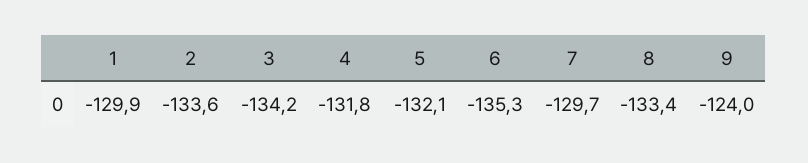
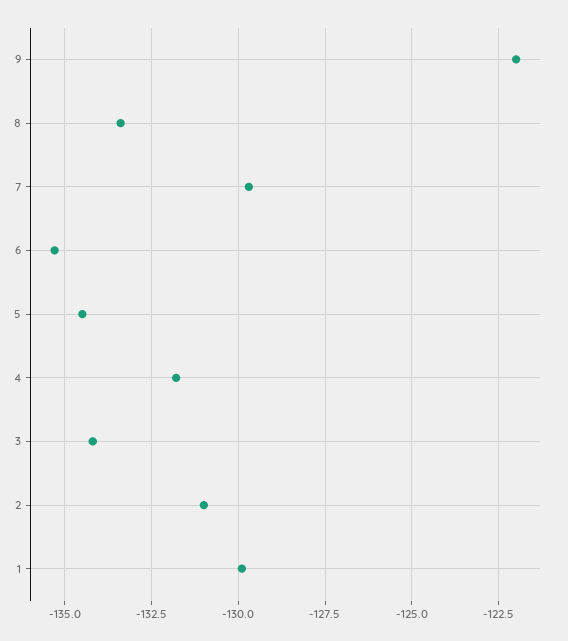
2: -133.6 -> -131
5: -132.1 -> -134.5
9: -124 -> -122

